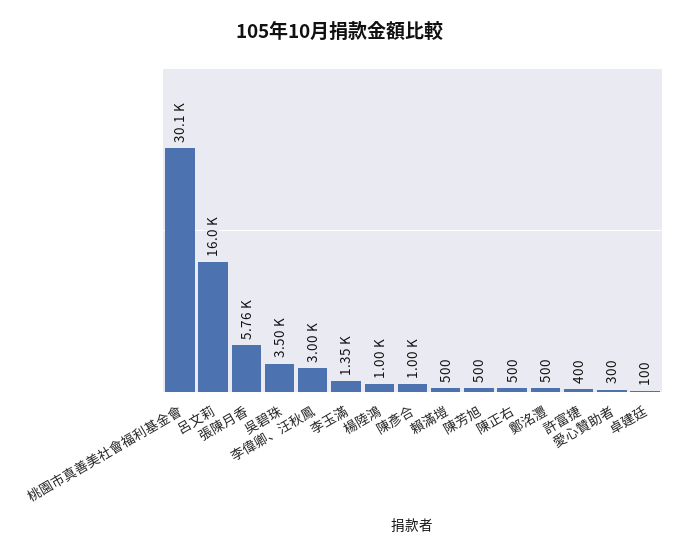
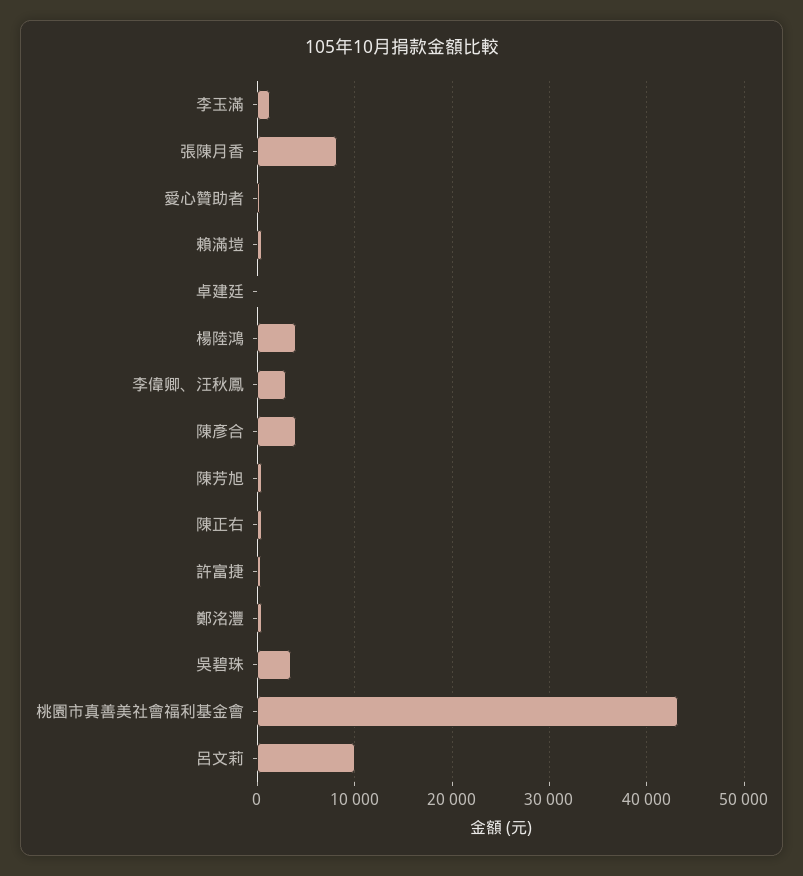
桃園市真善美社會福利基金會: 30100 -> 43000
呂文莉: 16000 -> 10000
張陳月香: 5760 -> 8000
楊陸鴻: 1000 -> 4000
陳彥合: 1000 -> 4000

